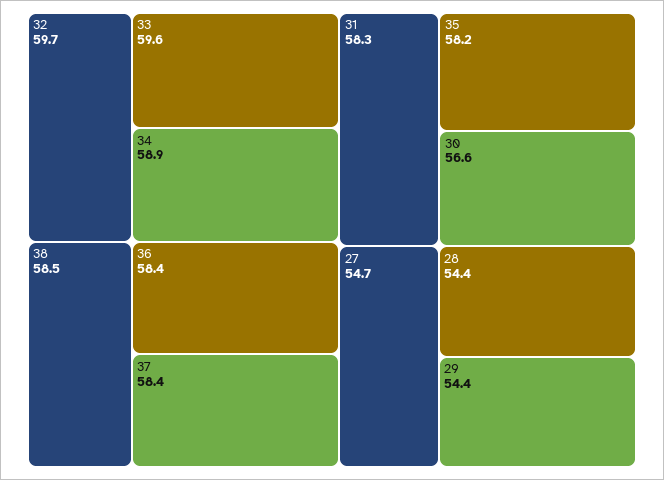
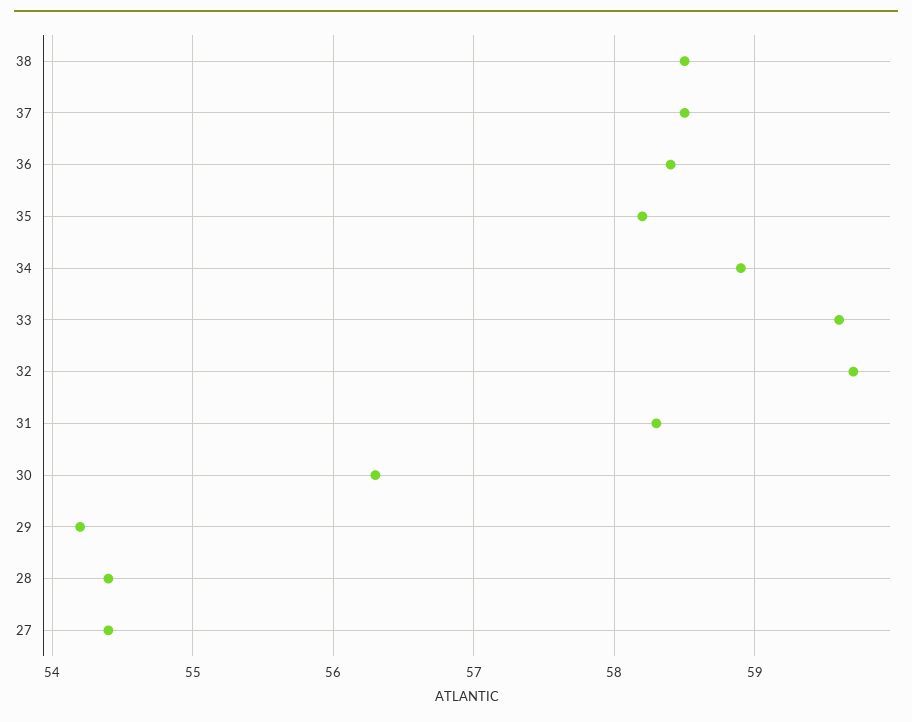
37: 58.4 -> 58.5
30: 56.6 -> 56.3
27: 54.7 -> 54.4
29: 54.4 -> 54.2

